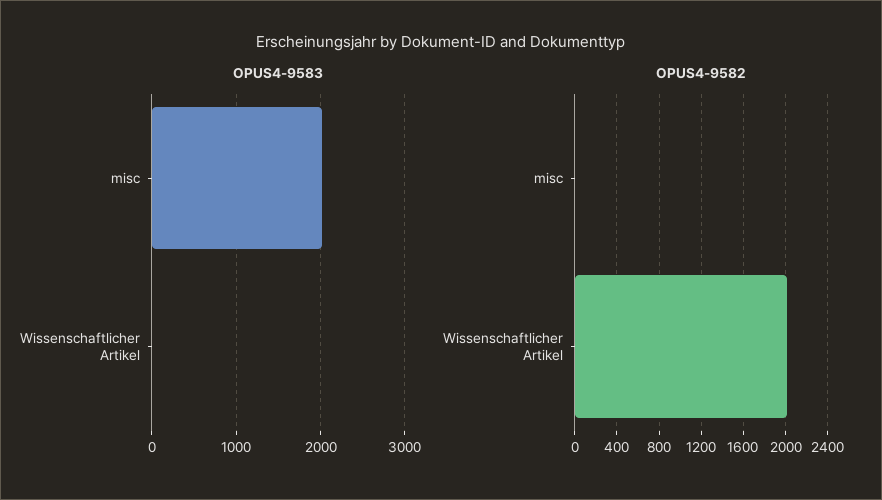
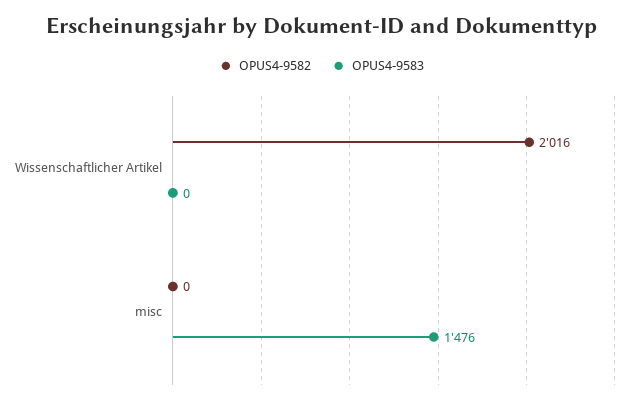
OPUS4-9583, misc: 2000 -> 1476

